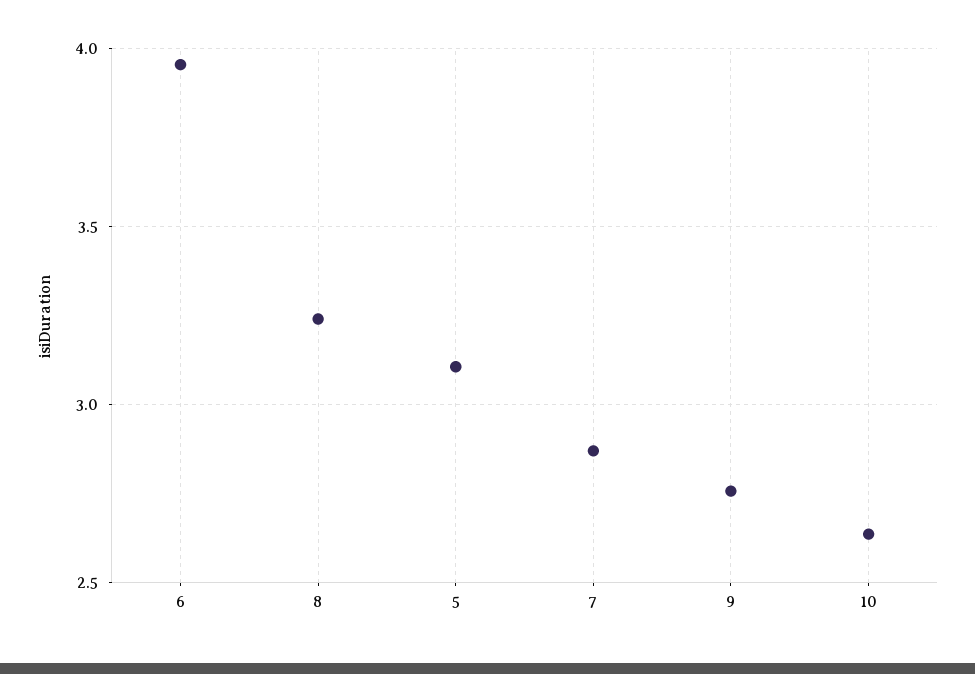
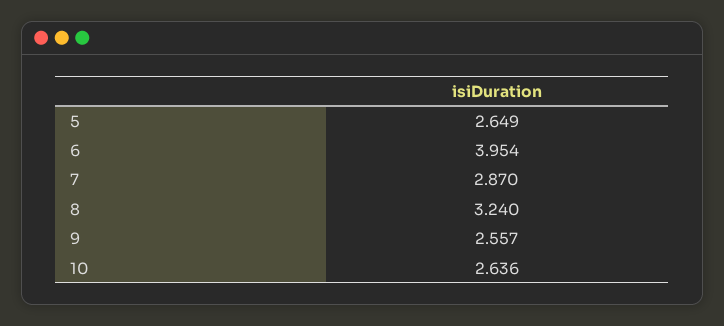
5: 3.1 -> 2.649
9: 2.75 -> 2.557

